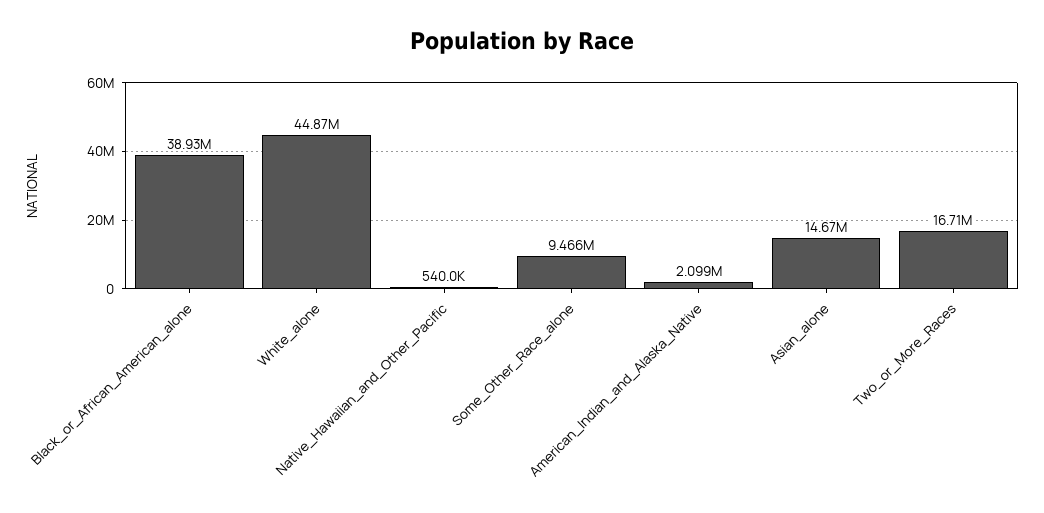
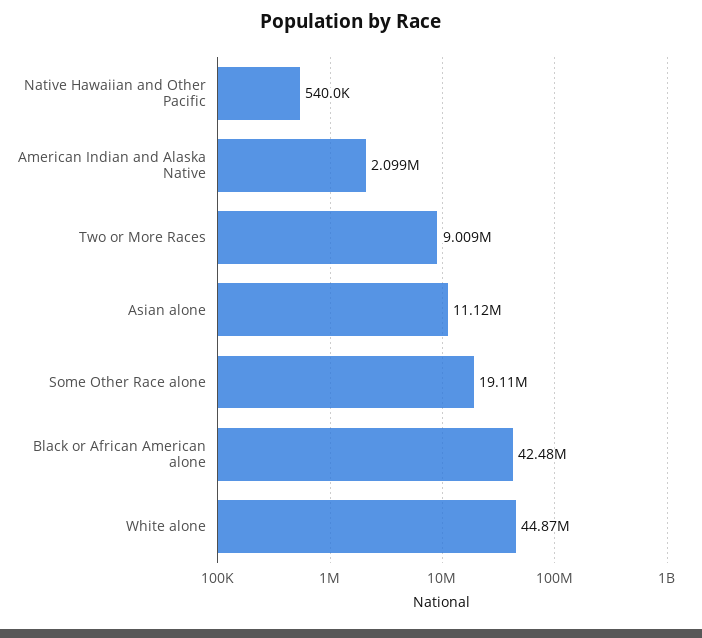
Black_or_African_American_alone: 38930000 -> 42480000
Some_Other_Race_alone: 9466000 -> 19110000
Asian_alone: 14670000 -> 11120000
Two_or_More_Races: 16710000 -> 9009000

